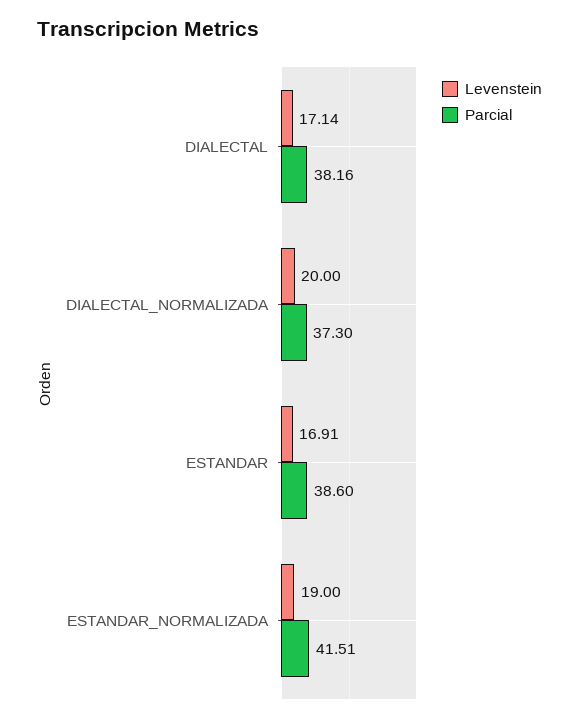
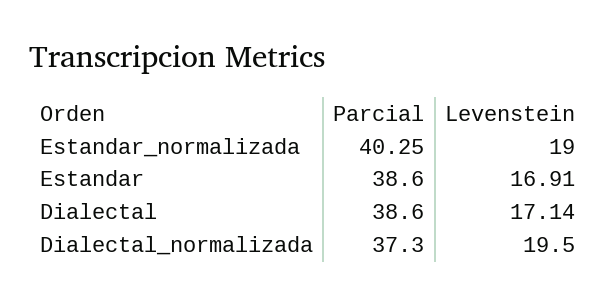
Parcial, DIALECTAL: 38.16 -> 38.6
Levenstein, DIALECTAL_NORMALIZADA: 20 -> 19.5
Parcial, ESTANDAR_NORMALIZADA: 41.51 -> 40.25

